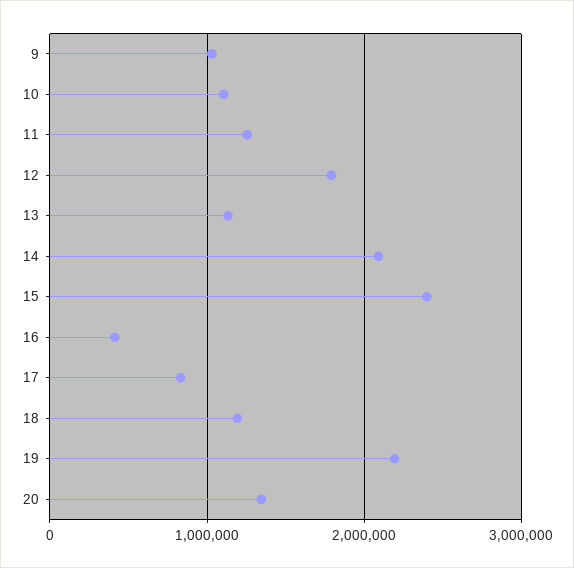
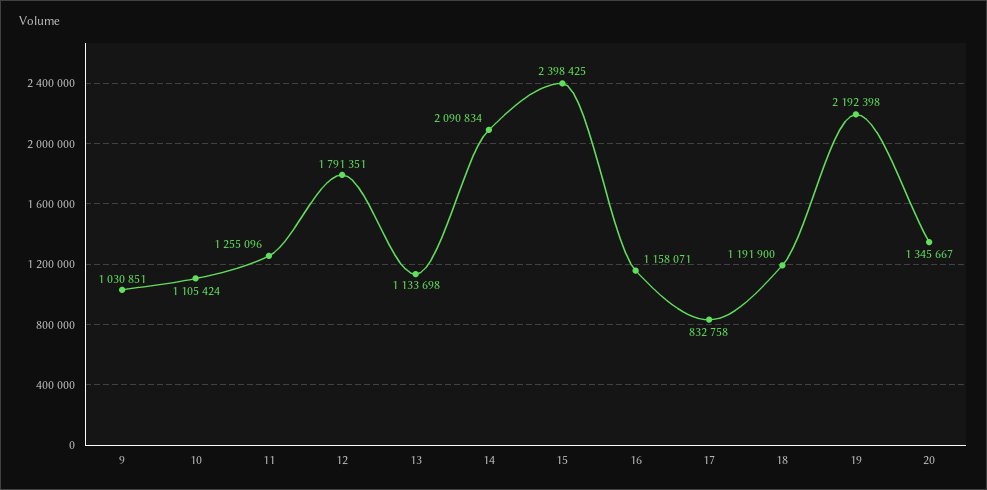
16: 400000 -> 1158071

